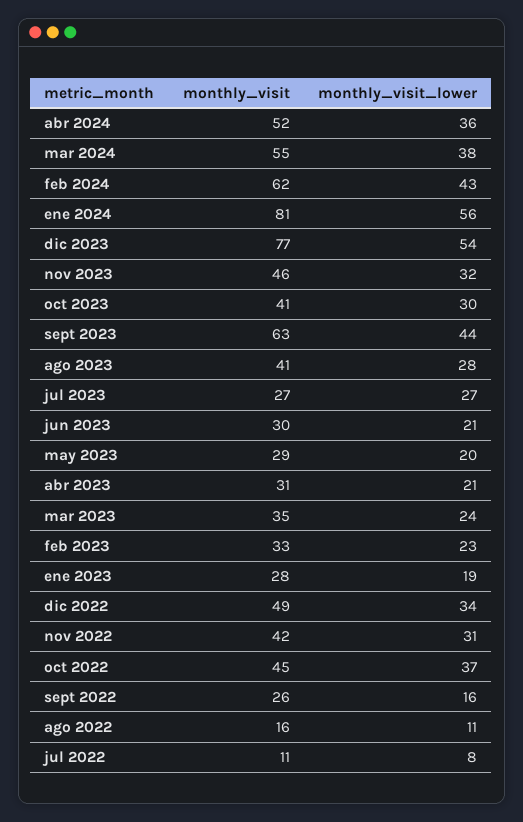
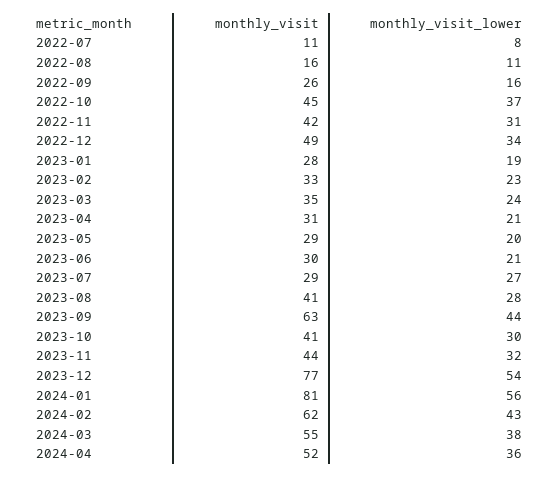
monthly_visit, nov 2023: 46 -> 44
monthly_visit, jul 2023: 27 -> 29

